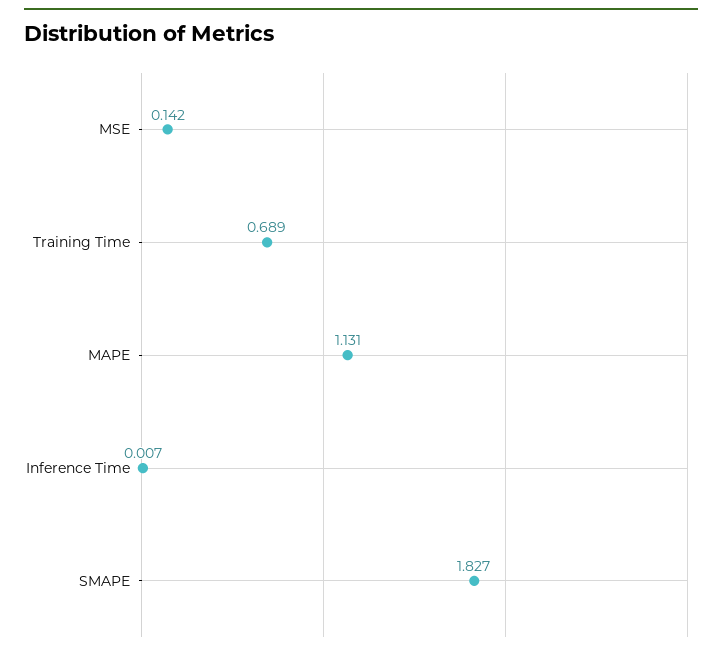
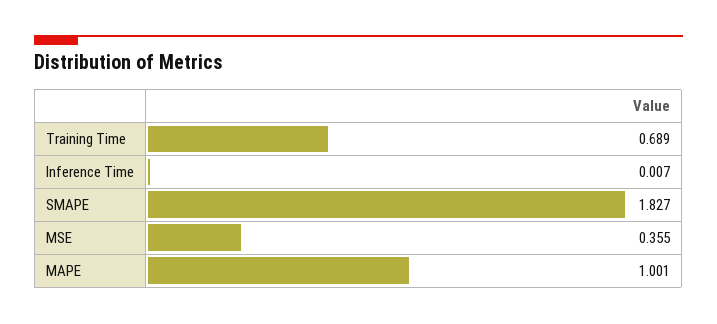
MSE: 0.142 -> 0.355
MAPE: 1.131 -> 1.001

